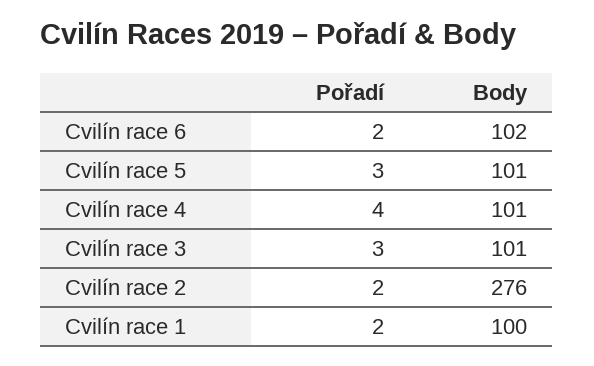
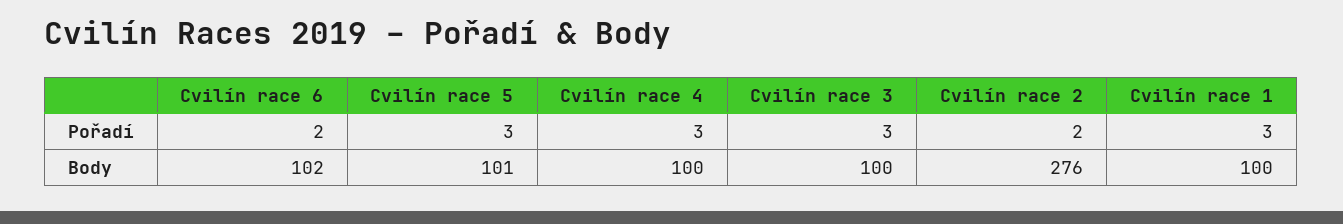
Pořadí, Cvilín race 4: 4 -> 3
Body, Cvilín race 4: 101 -> 100
Body, Cvilín race 3: 101 -> 100
Pořadí, Cvilín race 1: 2 -> 3

